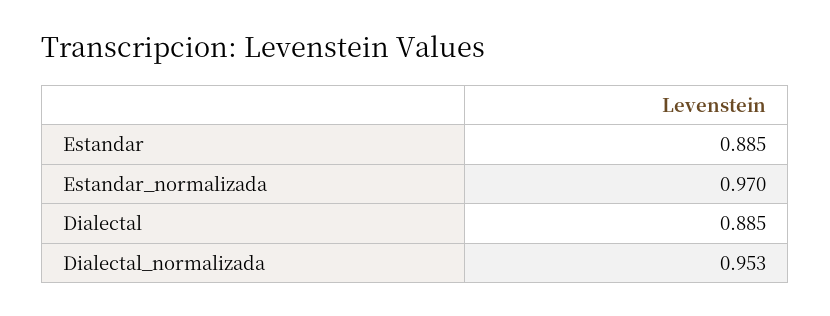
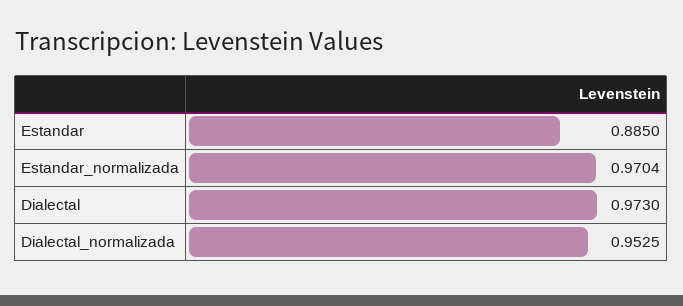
Dialectal: 0.885 -> 0.973

